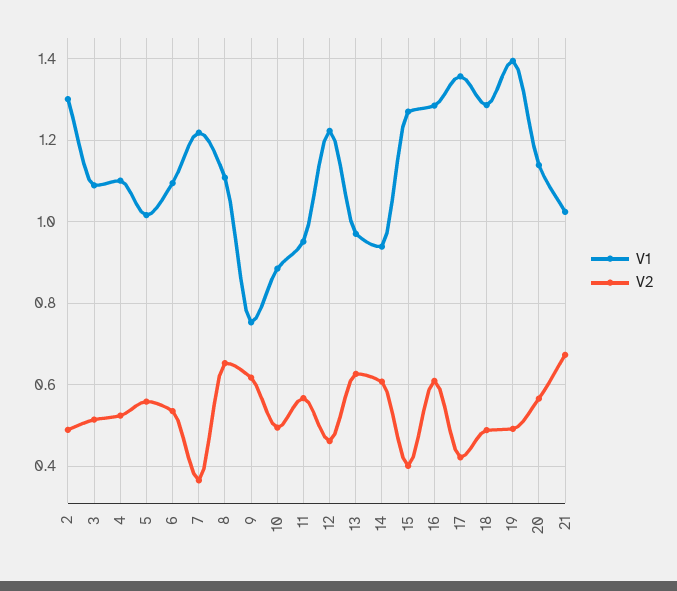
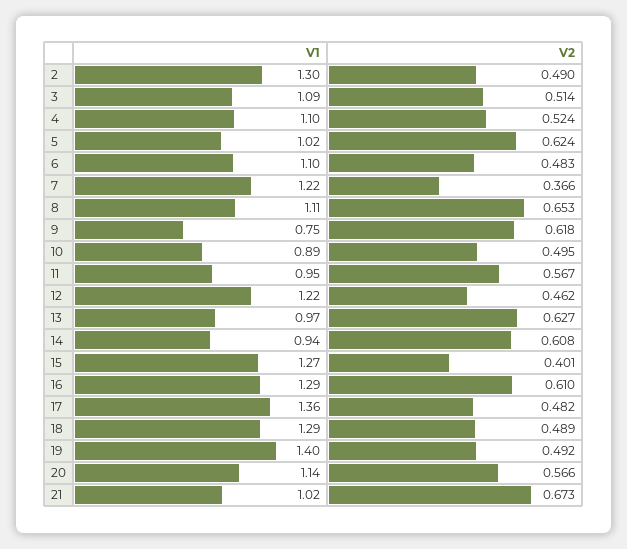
V2, 5: 0.56 -> 0.624
V2, 6: 0.54 -> 0.483
V2, 17: 0.42 -> 0.482

